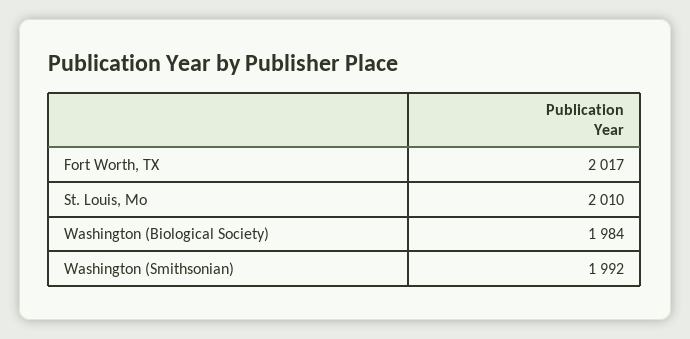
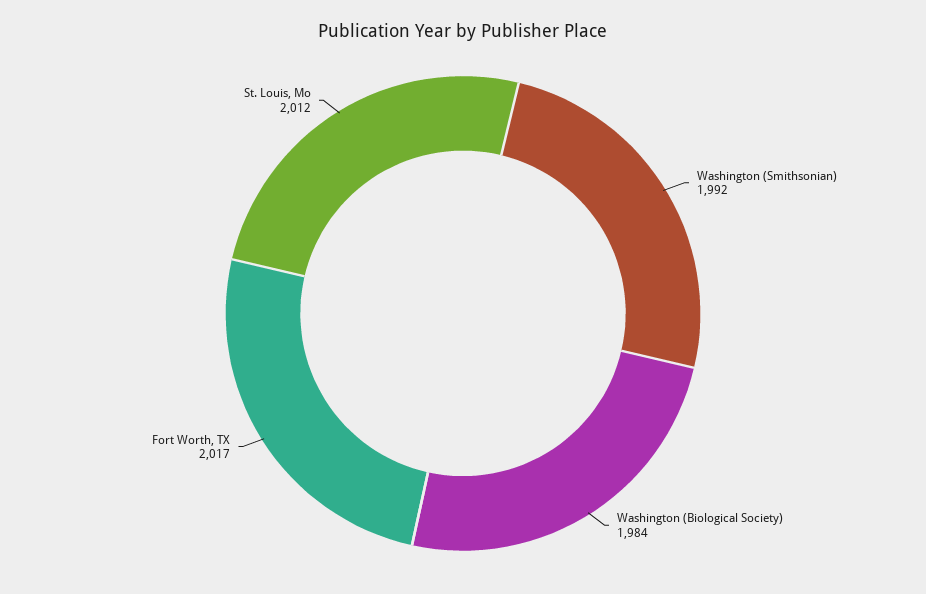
St. Louis, Mo: 2010 -> 2012

